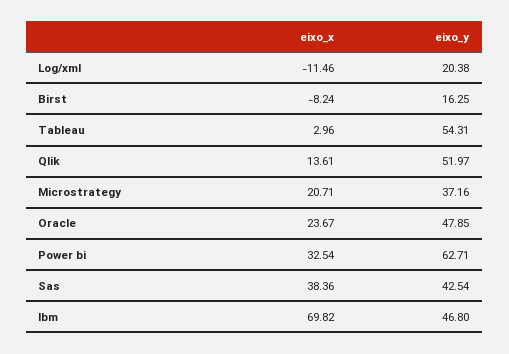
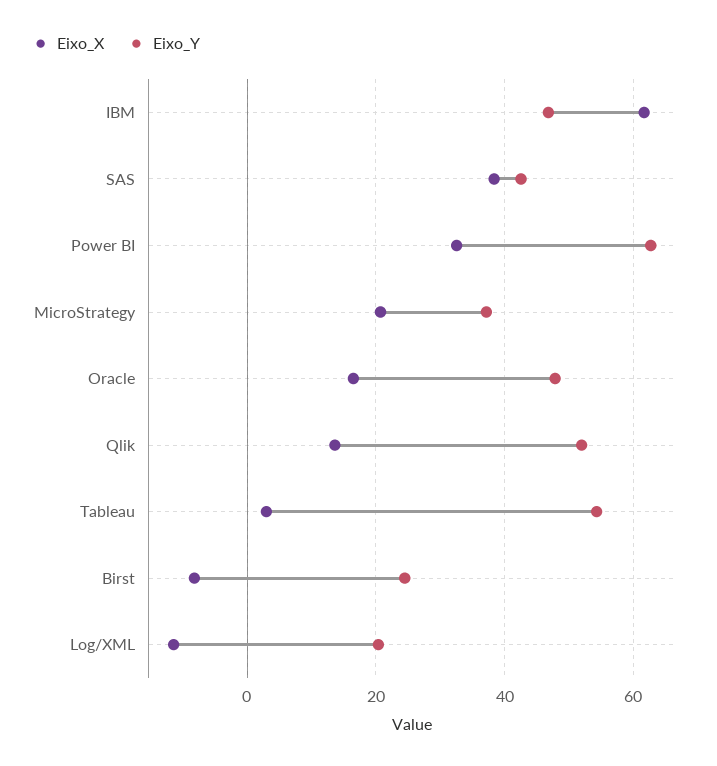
eixo_y, Birst: 16.25 -> 24
eixo_x, Oracle: 23.67 -> 16
eixo_x, Ibm: 69.82 -> 62

